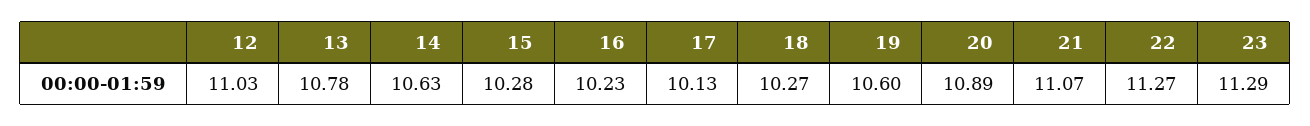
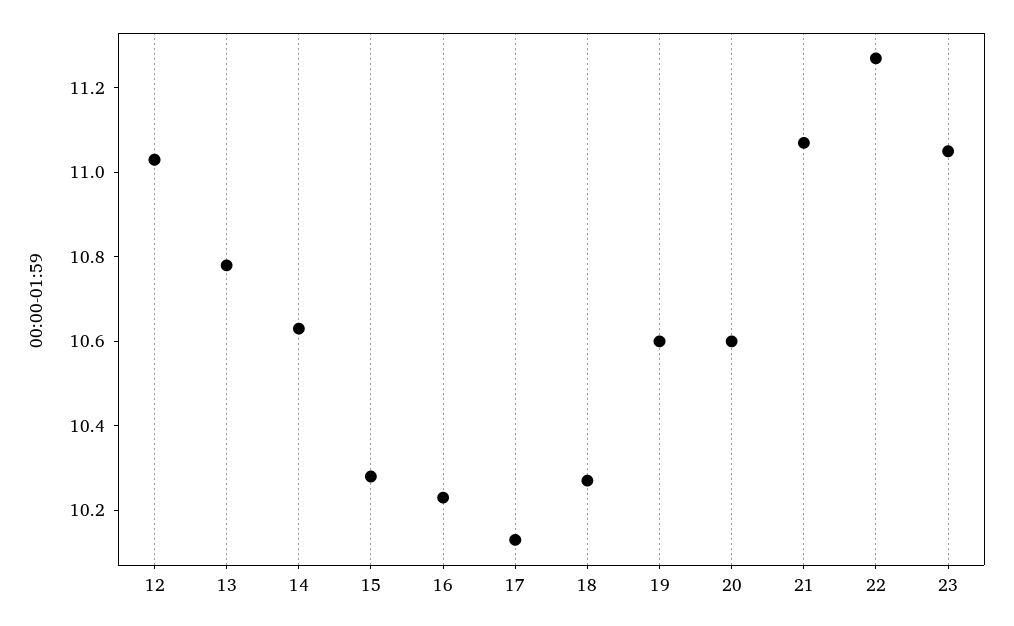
20: 10.89 -> 10.6
23: 11.29 -> 11.05

